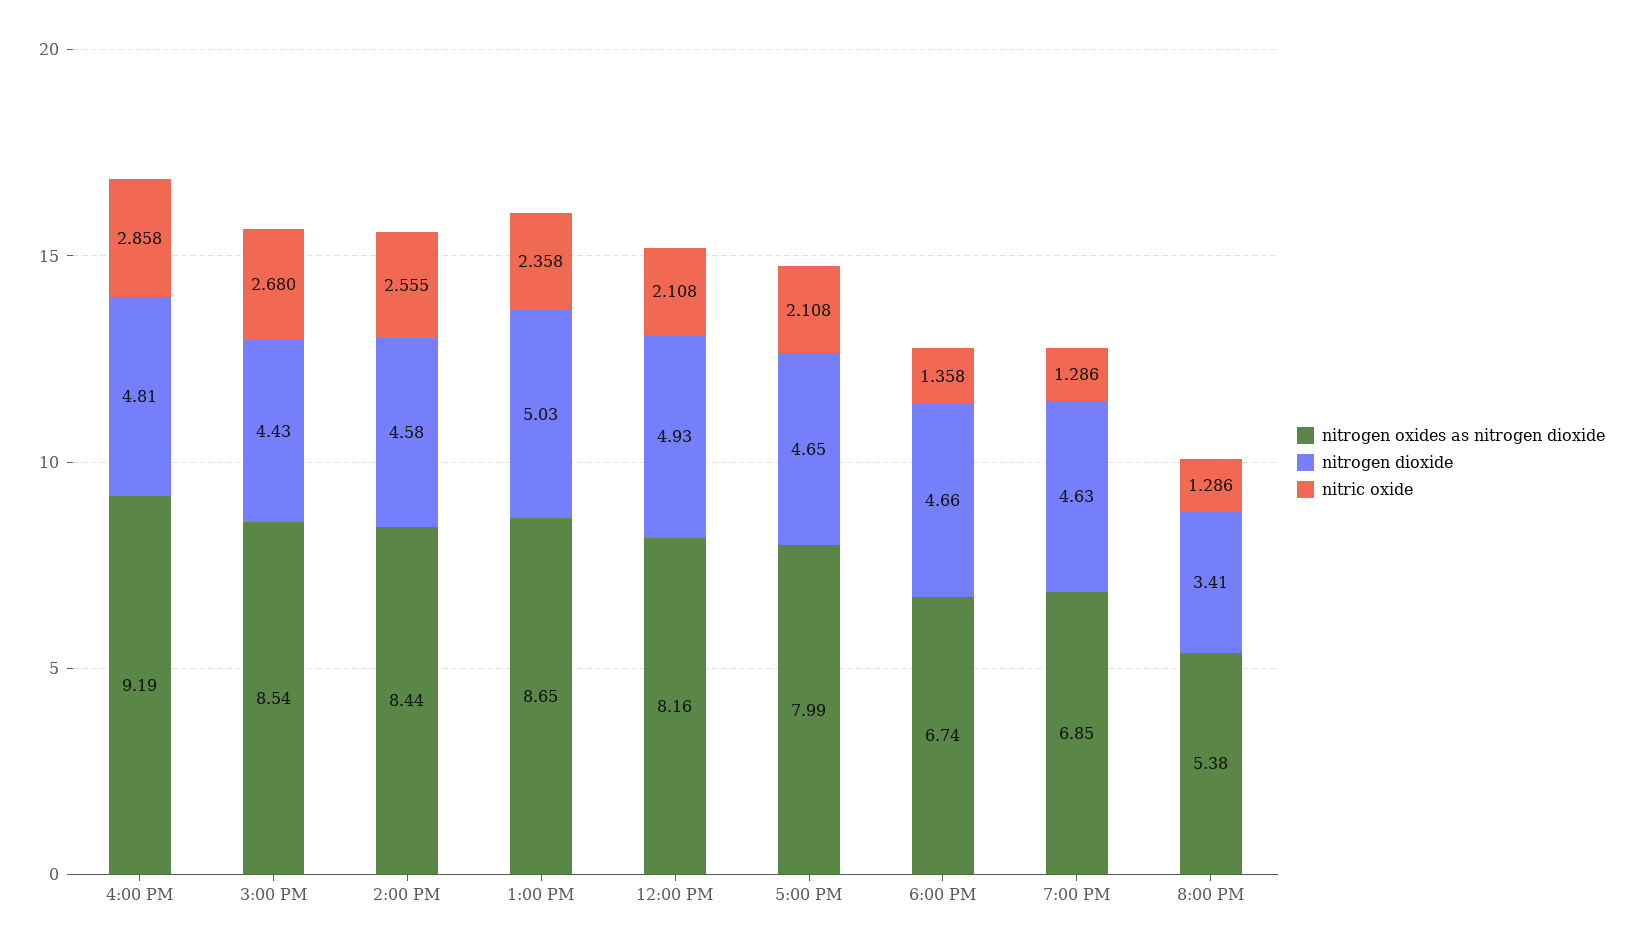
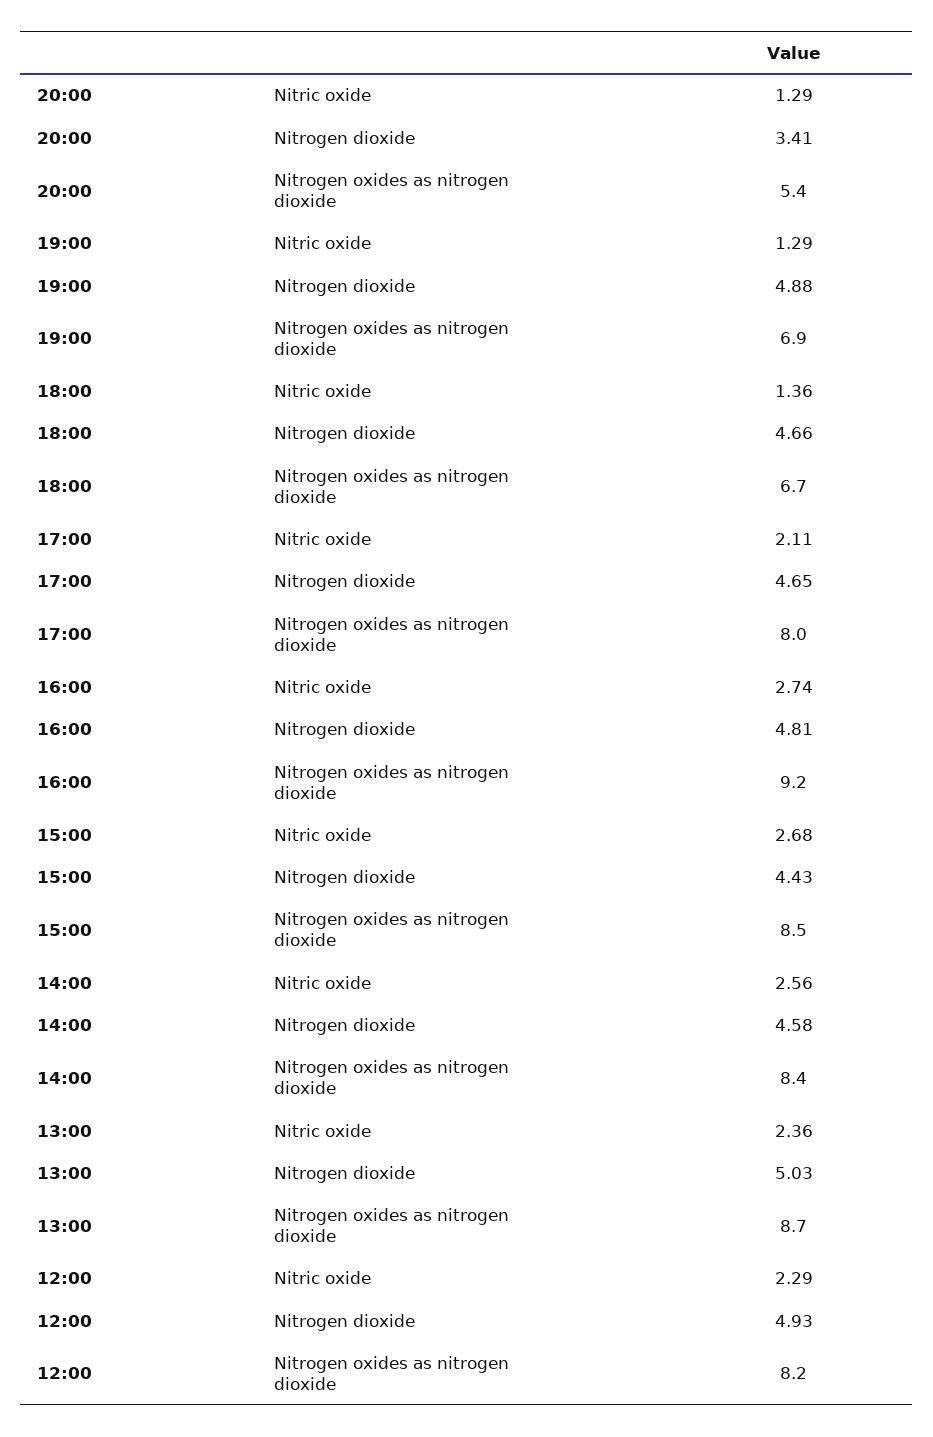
nitric oxide, 4:00 PM: 2.858 -> 2.74
nitric oxide, 12:00 PM: 2.108 -> 2.29
nitrogen dioxide, 7:00 PM: 4.63 -> 4.88

